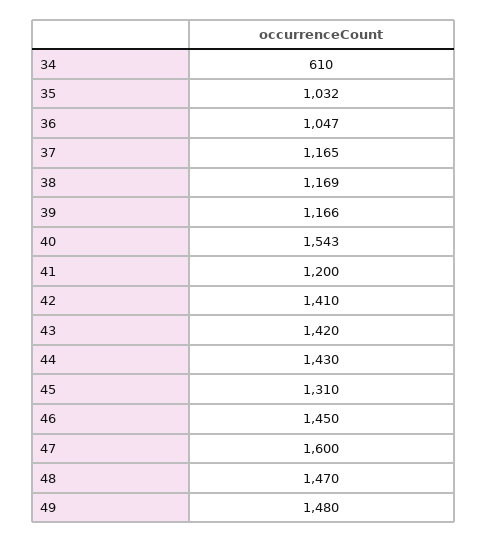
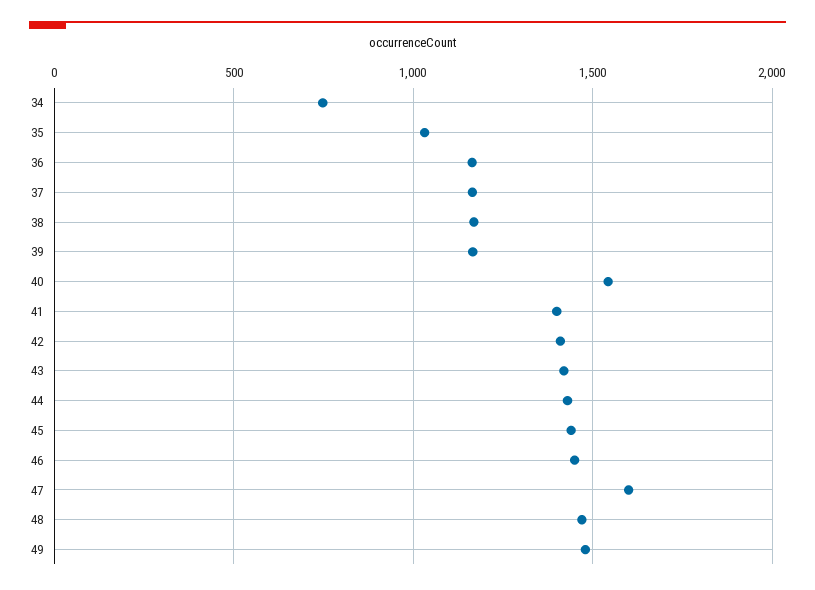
34: 610 -> 750
36: 1047 -> 1150
41: 1200 -> 1400
45: 1310 -> 1450

